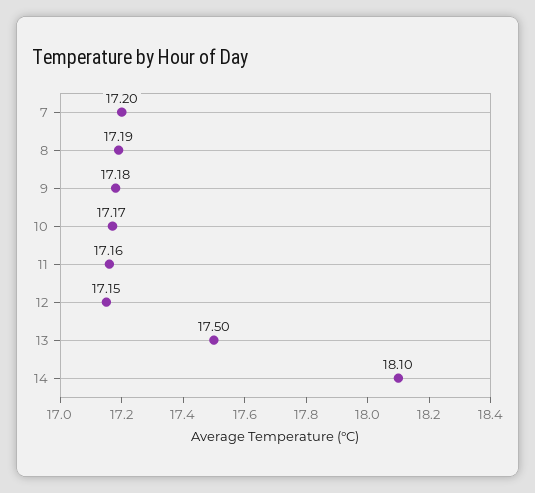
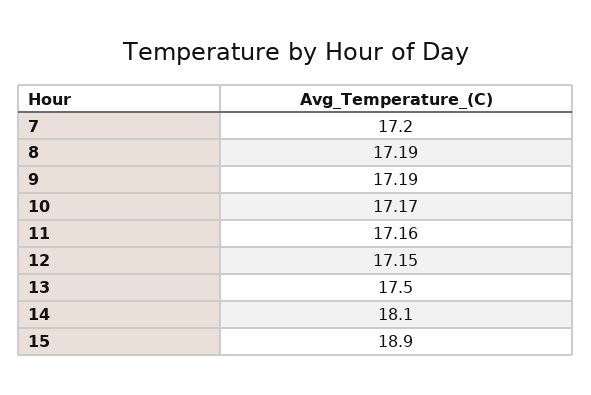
9: 17.18 -> 17.19
15: none -> 18.9

